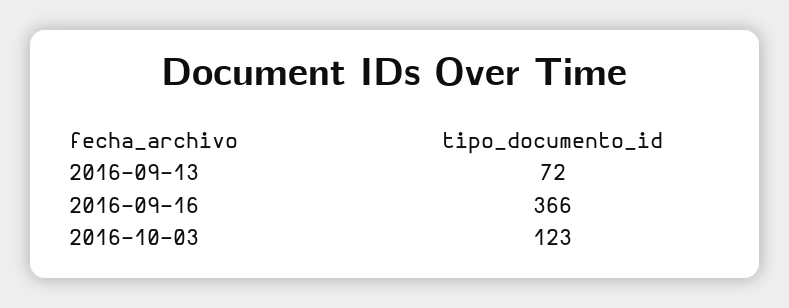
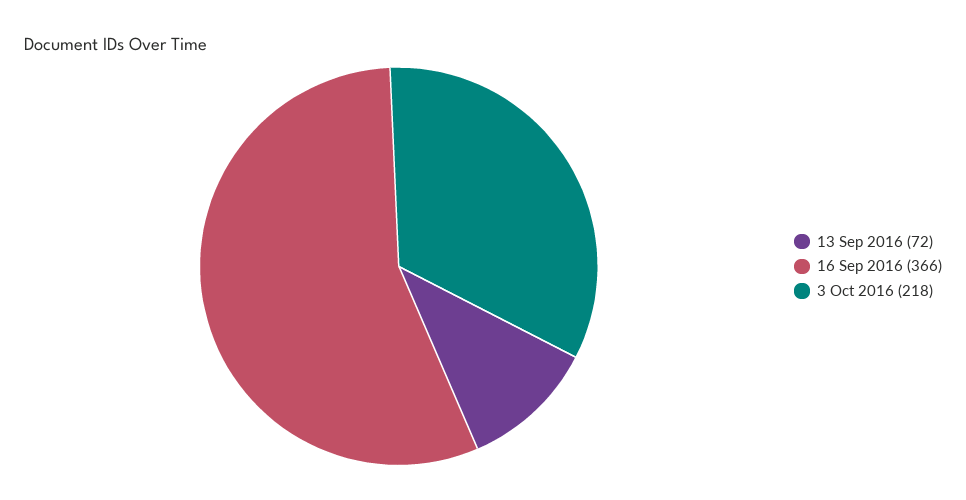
2016-10-03: 123 -> 218

